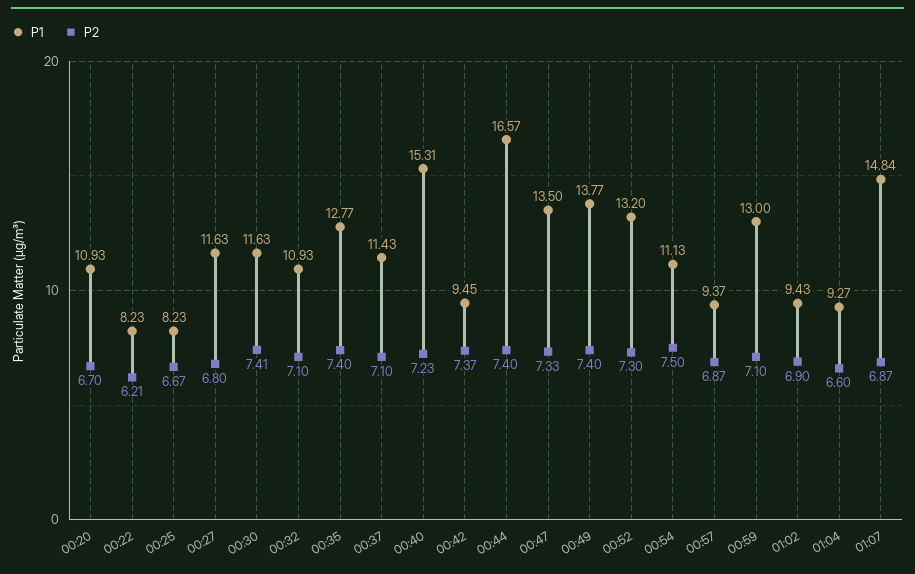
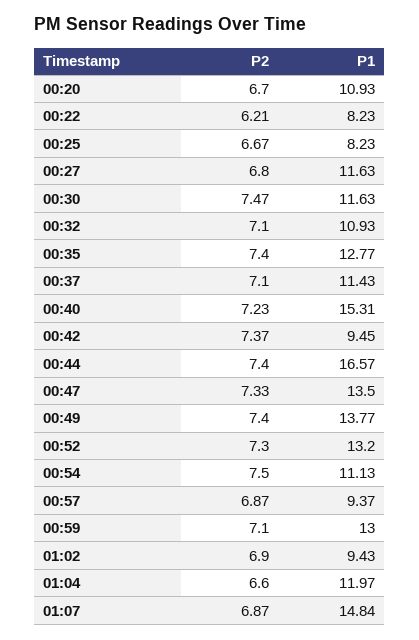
P2, 00:30: 7.41 -> 7.47
P1, 01:04: 9.27 -> 11.97

